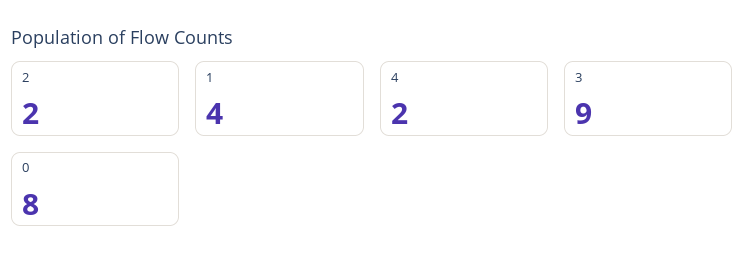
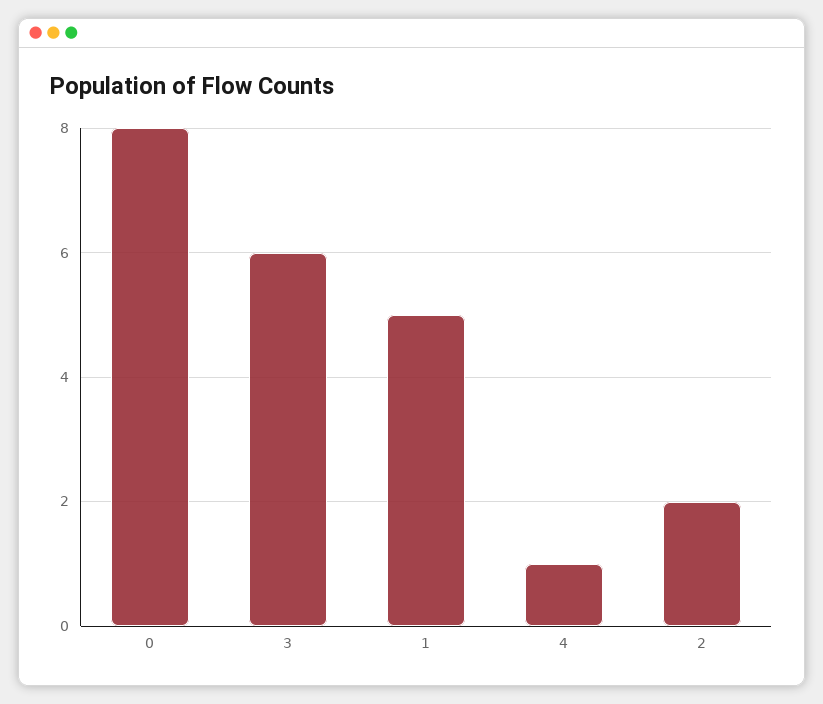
1: 4 -> 5
4: 2 -> 1
3: 9 -> 6

